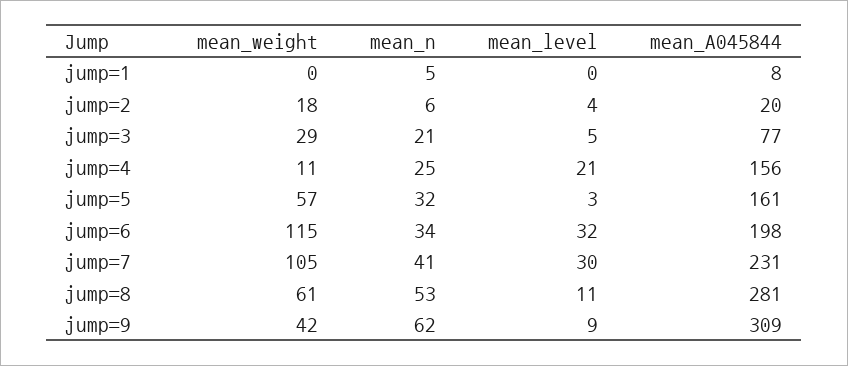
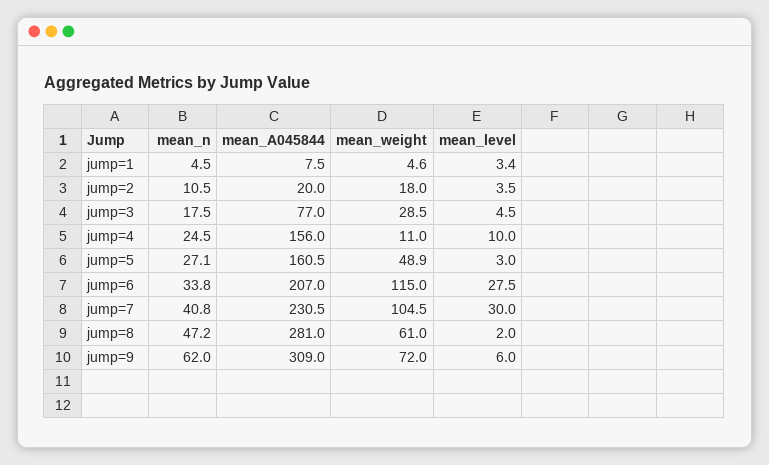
mean_weight, jump=1: 0 -> 4.6
mean_level, jump=1: 0 -> 3.4
mean_n, jump=2: 6 -> 10.5
mean_n, jump=3: 21 -> 17.5
mean_level, jump=4: 21 -> 10
mean_weight, jump=5: 57 -> 48.9
mean_n, jump=5: 32 -> 27.1
mean_level, jump=6: 32 -> 27.5
mean_A045844, jump=6: 198 -> 207
mean_n, jump=8: 53 -> 47.2
mean_level, jump=8: 11 -> 2
mean_weight, jump=9: 42 -> 72
mean_level, jump=9: 9 -> 6

